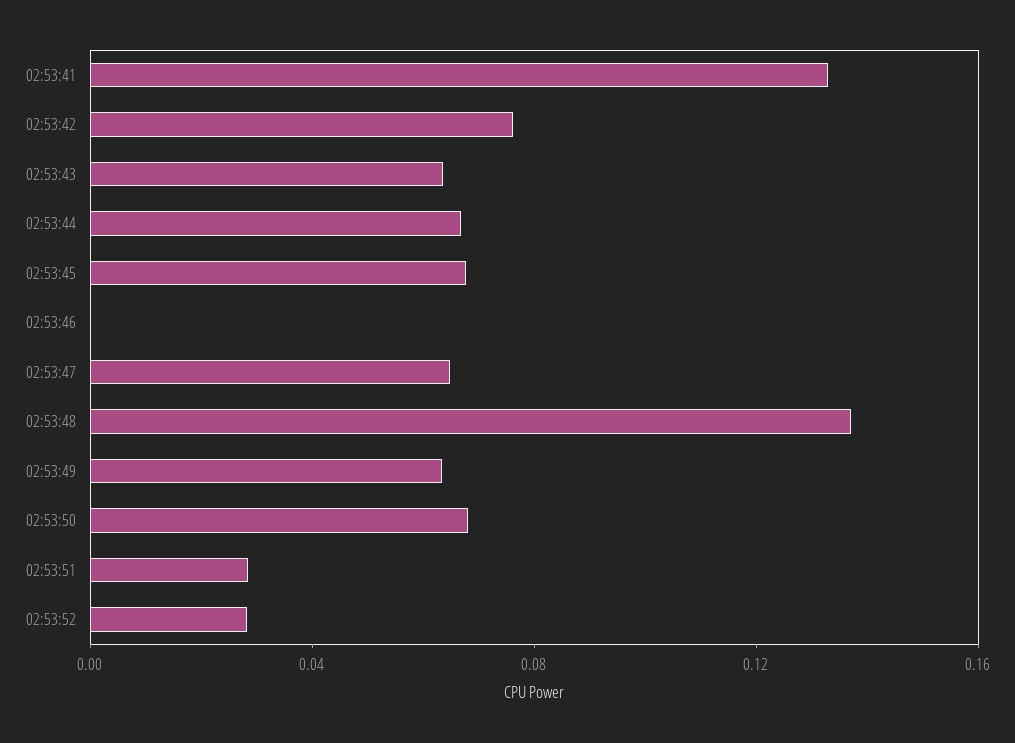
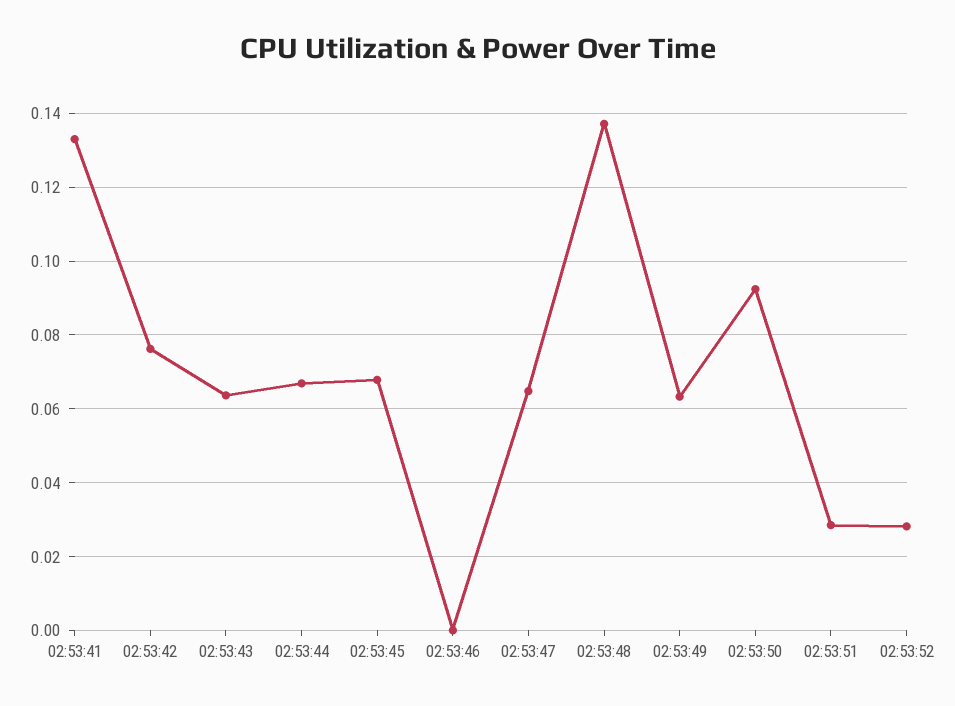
02:53:50: 0.07 -> 0.092

